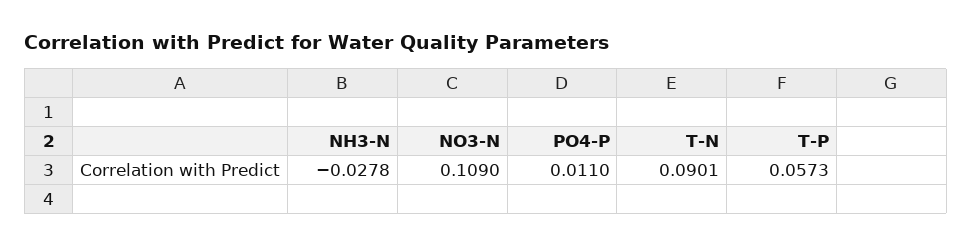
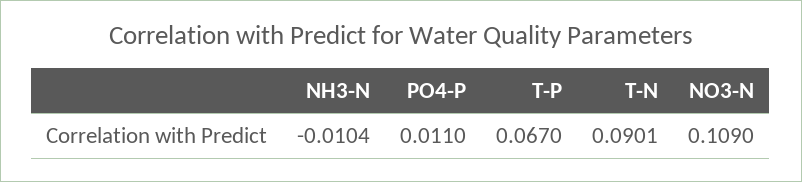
NH3-N: -0.0278 -> -0.0104
T-P: 0.0573 -> 0.067

